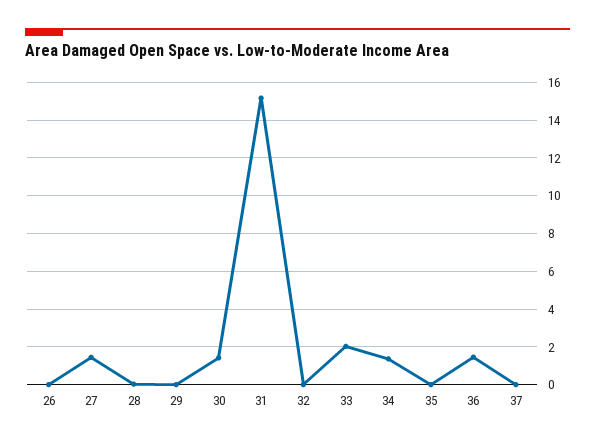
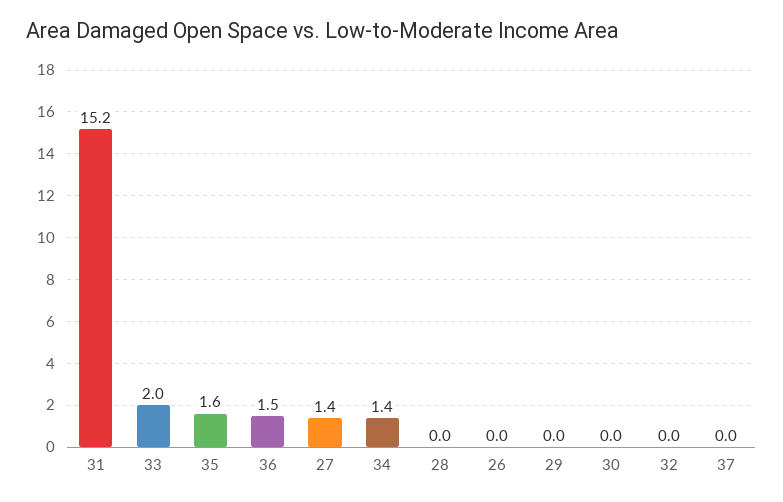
30: 1.5 -> 0
35: 0 -> 1.6

